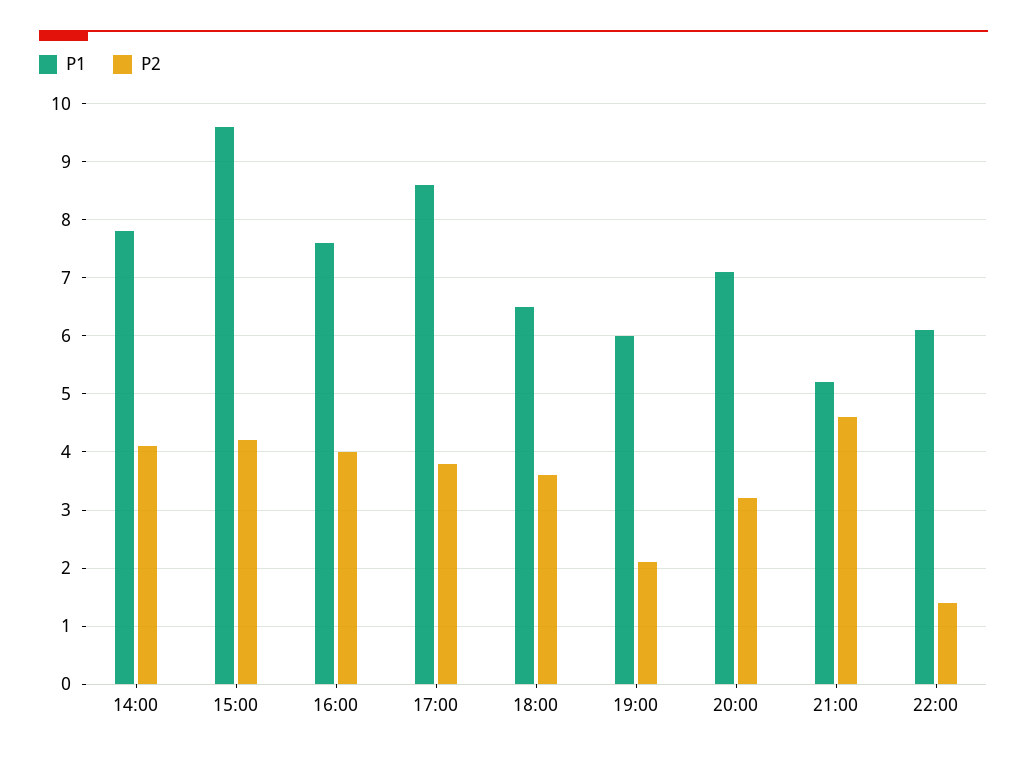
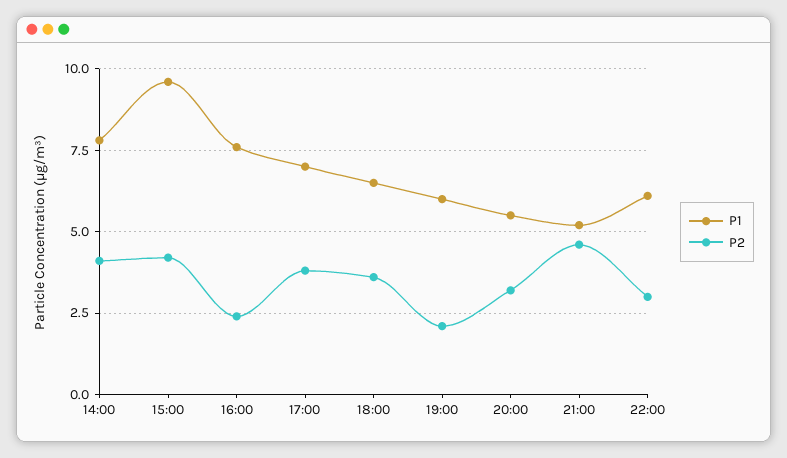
P2, 16:00: 4 -> 2.5
P1, 17:00: 8.5 -> 7
P1, 20:00: 7 -> 5.5
P2, 22:00: 1.5 -> 3

